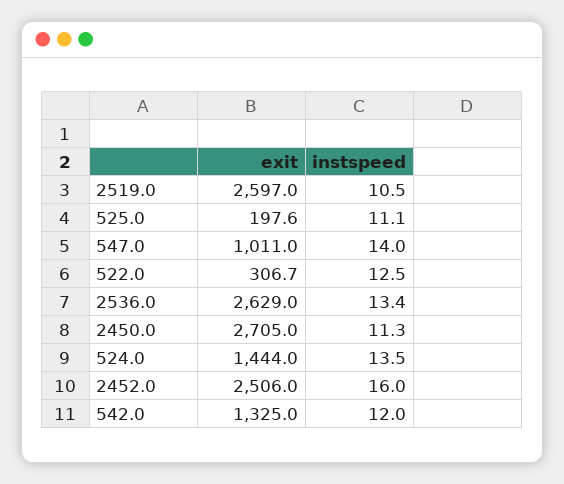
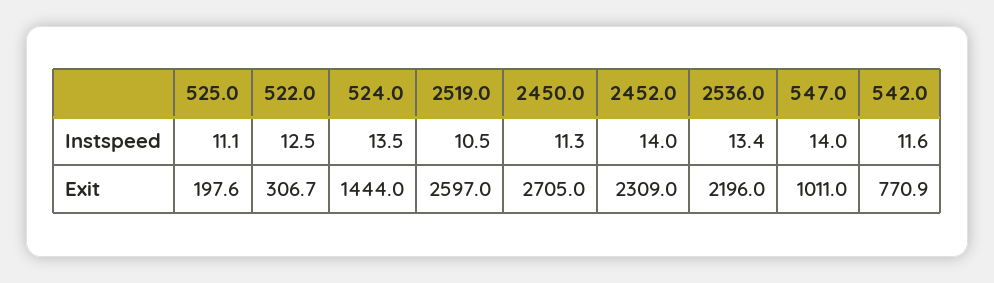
exit, 2536.0: 2629 -> 2196
exit, 2452.0: 2506 -> 2309
instspeed, 2452.0: 16 -> 14
exit, 542.0: 1325 -> 770.9
instspeed, 542.0: 12 -> 11.6

